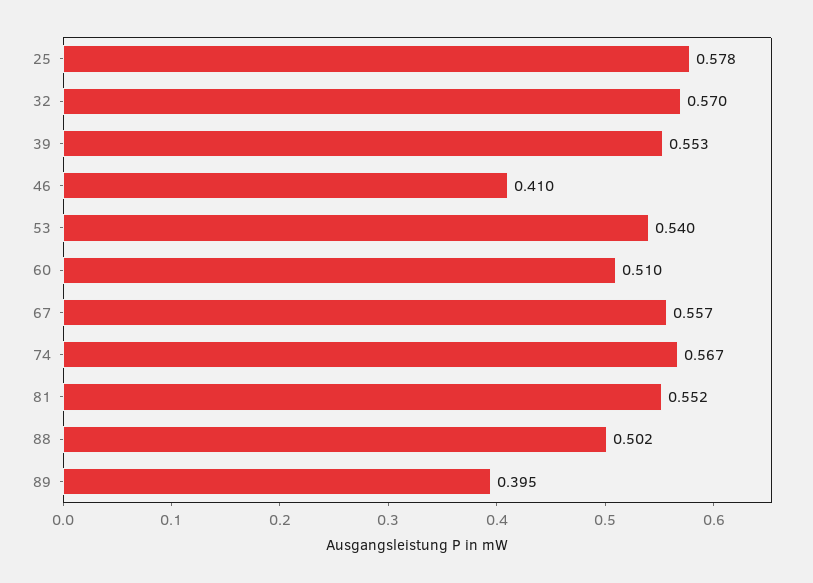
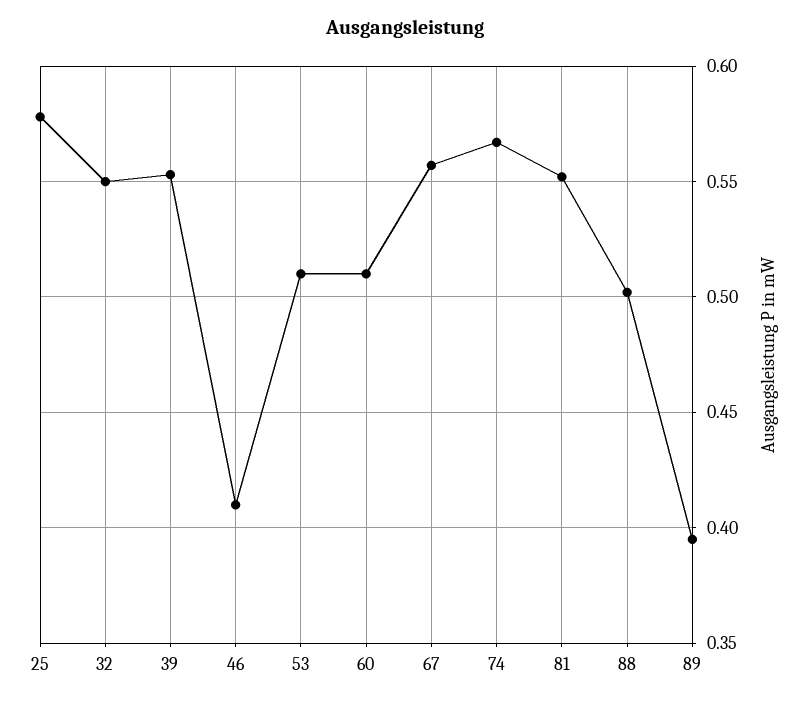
32: 0.57 -> 0.55
53: 0.54 -> 0.51

